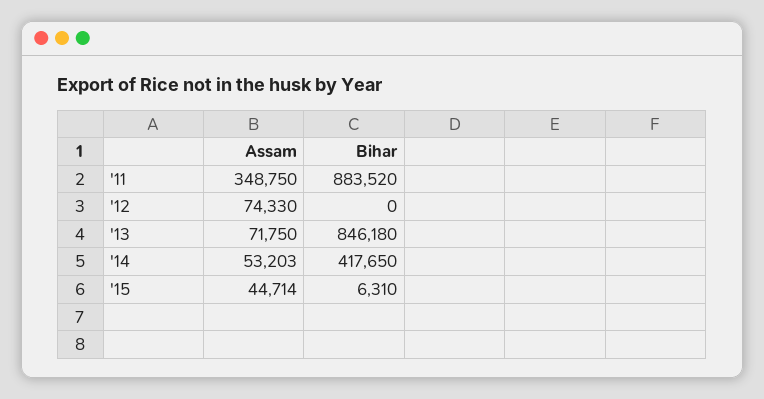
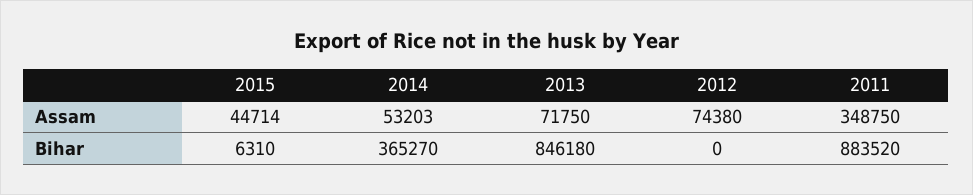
Assam, '12: 74330 -> 74380
Bihar, '14: 417650 -> 365270

